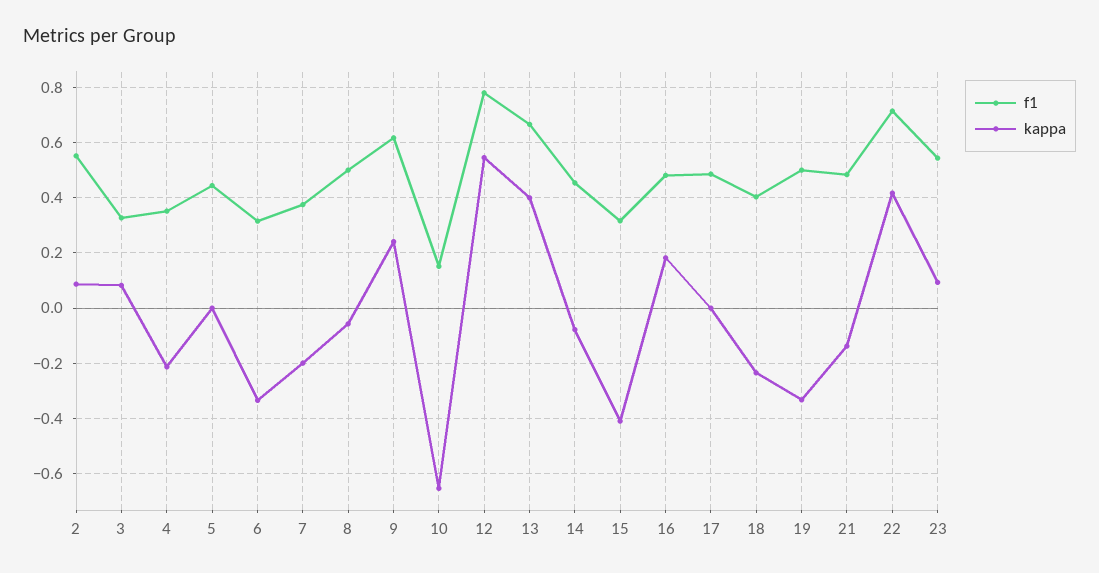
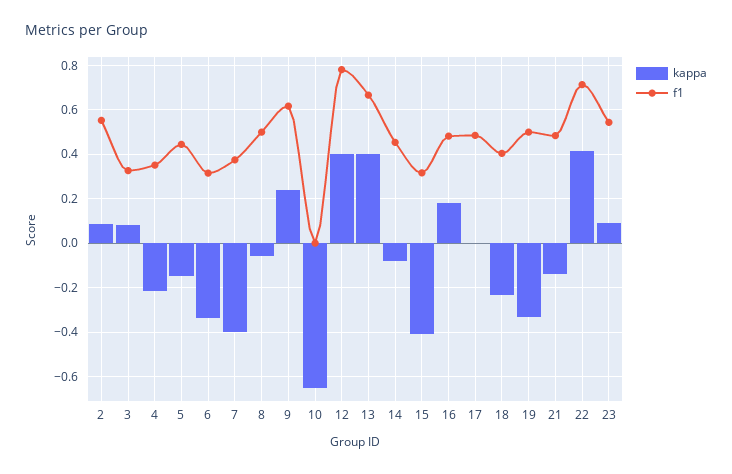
kappa, 5: 0 -> -0.15
kappa, 7: -0.2 -> -0.4
f1, 10: 0.15 -> 0
kappa, 12: 0.55 -> 0.4

